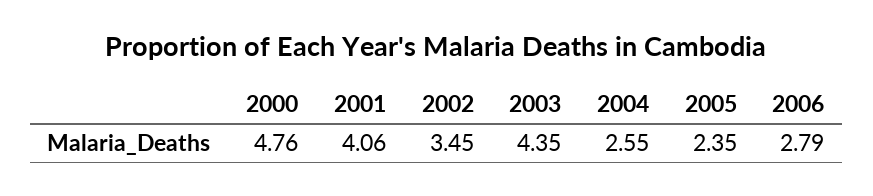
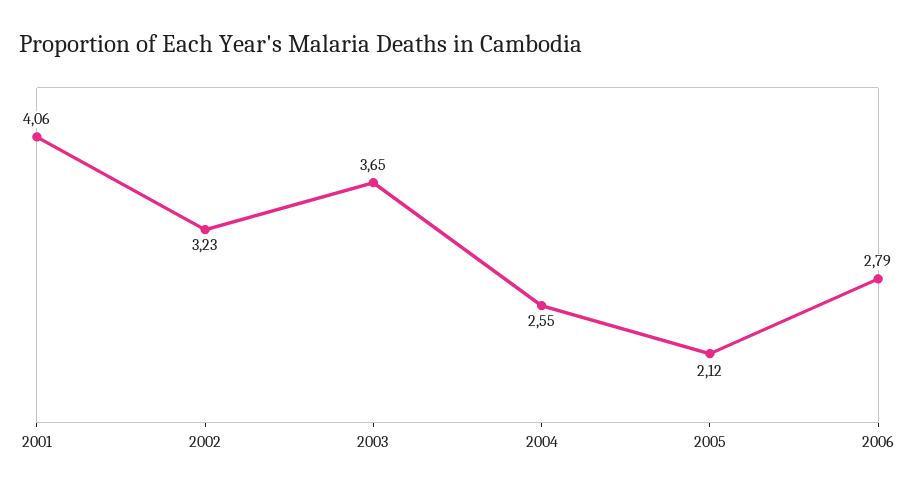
2000: 4.76 -> none
2002: 3.45 -> 3.23
2003: 4.35 -> 3.65
2005: 2.35 -> 2.12

